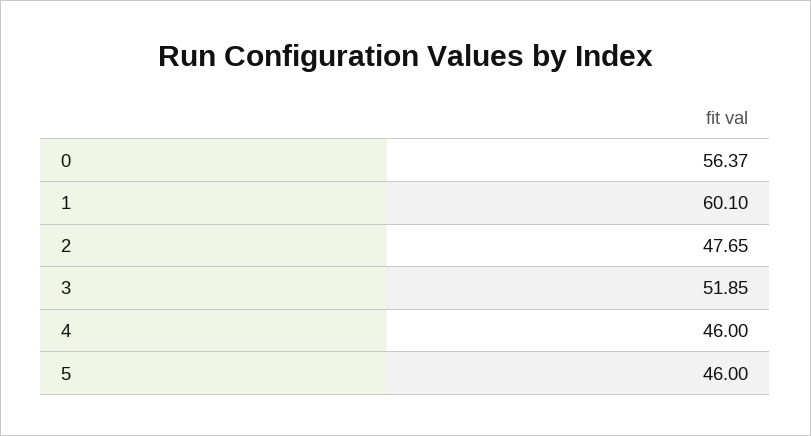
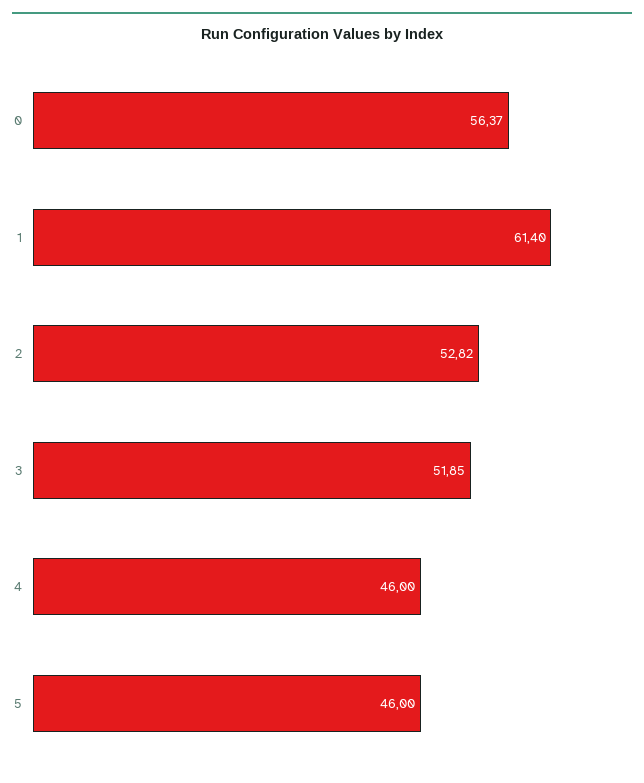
1: 60.1 -> 61.4
2: 47.65 -> 52.82

